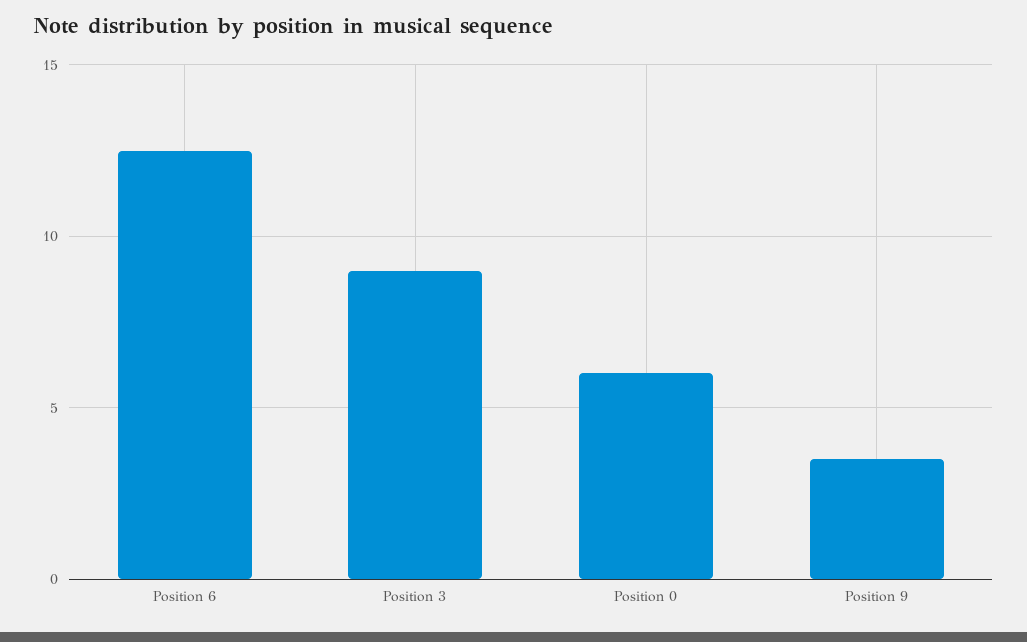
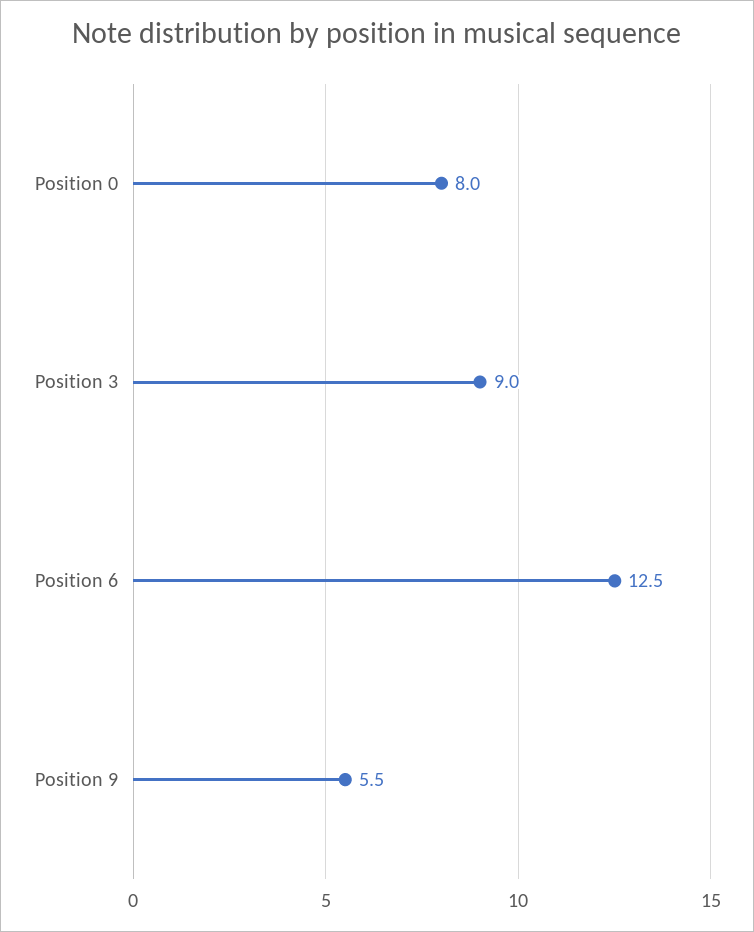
Position 0: 6 -> 8
Position 9: 3.5 -> 5.5

